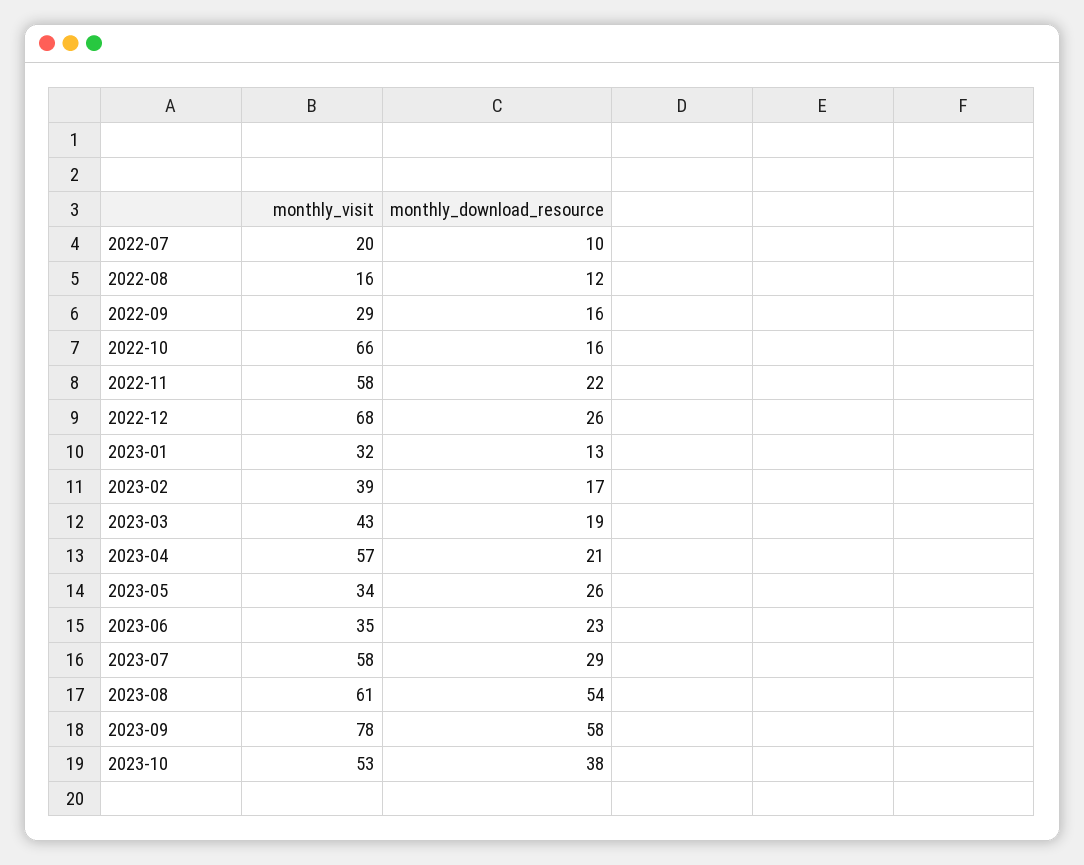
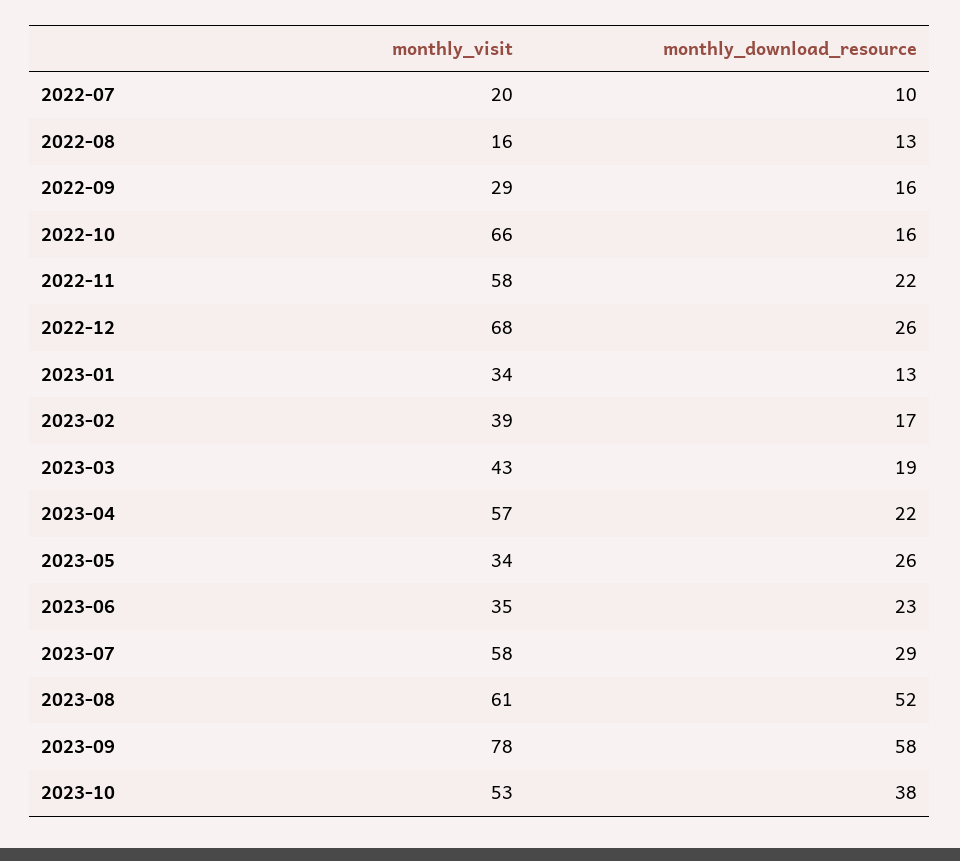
monthly_download_resource, 2022-08: 12 -> 13
monthly_visit, 2023-01: 32 -> 34
monthly_download_resource, 2023-04: 21 -> 22
monthly_download_resource, 2023-08: 54 -> 52

